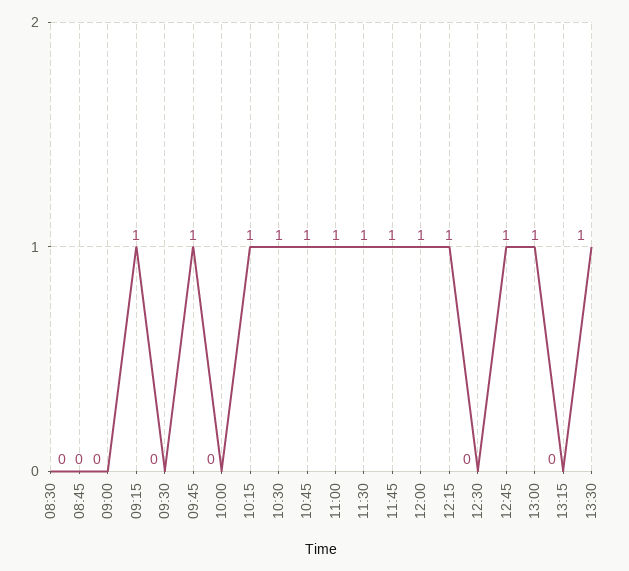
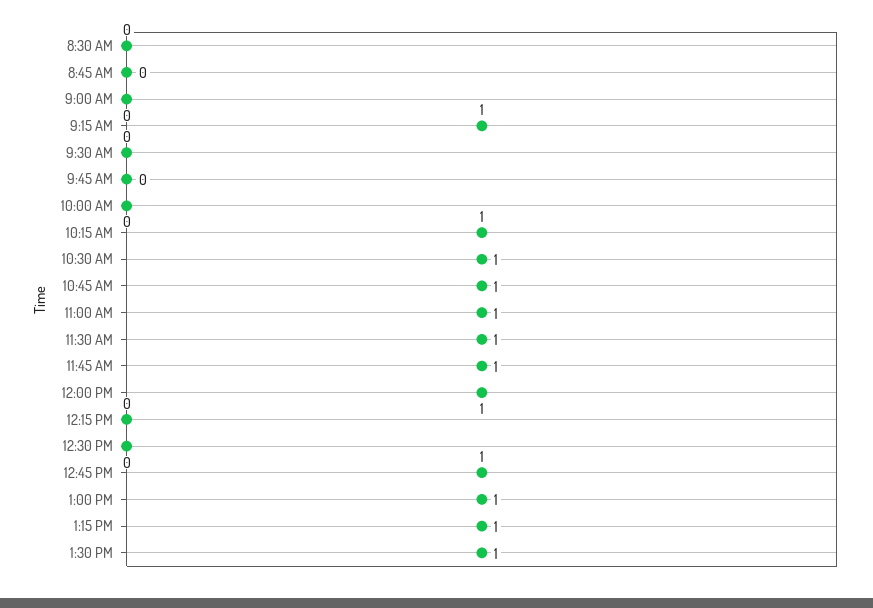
09:45: 1 -> 0
12:15: 1 -> 0
13:15: 0 -> 1

